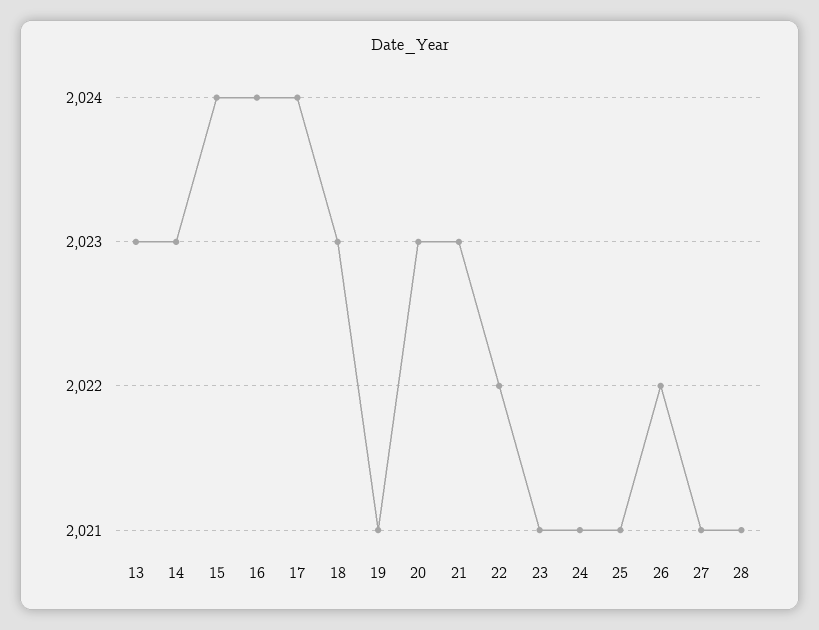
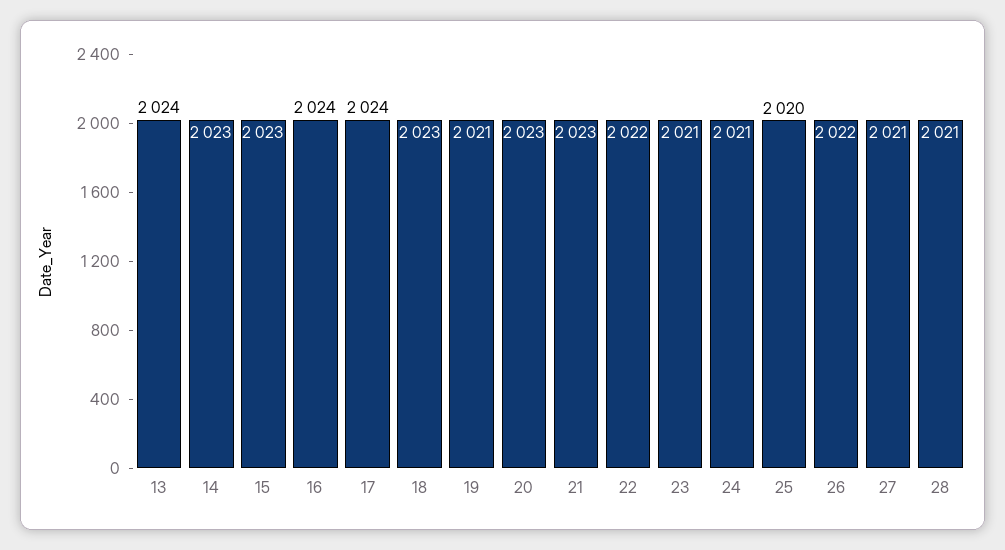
13: 2023 -> 2024
15: 2024 -> 2023
25: 2021 -> 2020

